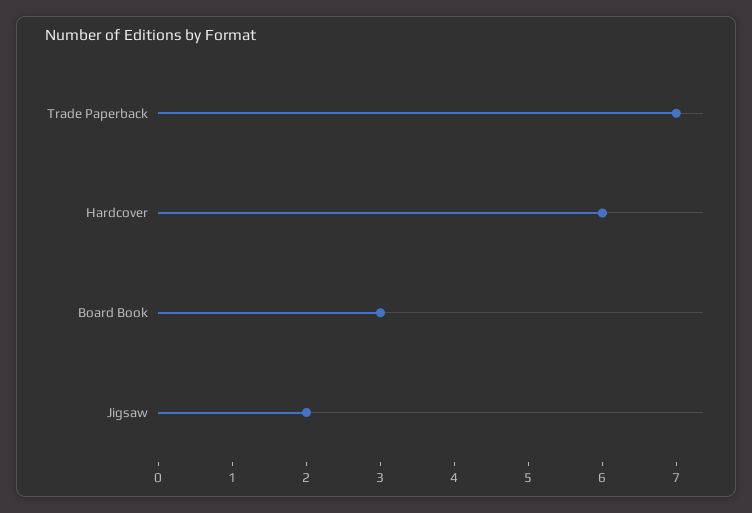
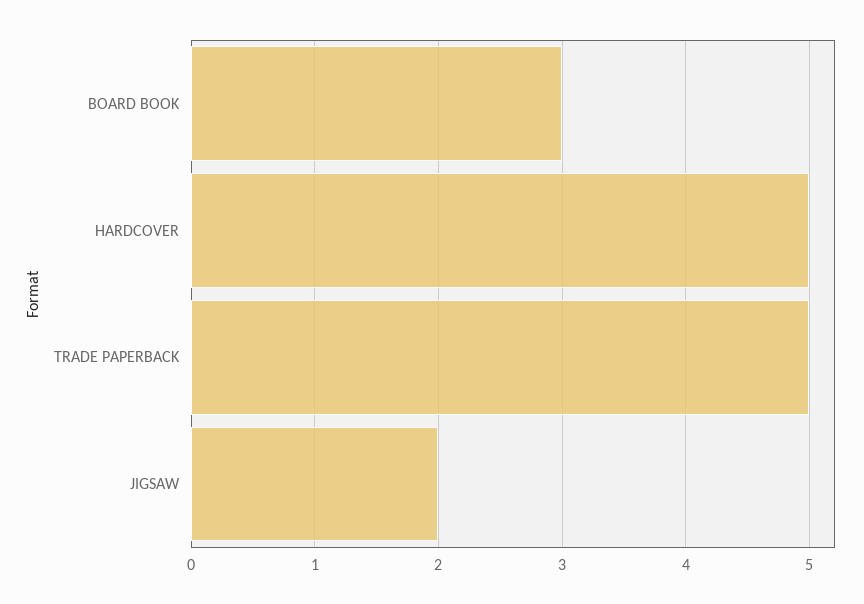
Trade Paperback: 7 -> 5
Hardcover: 6 -> 5

